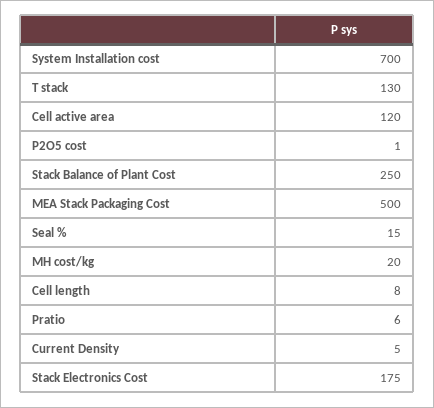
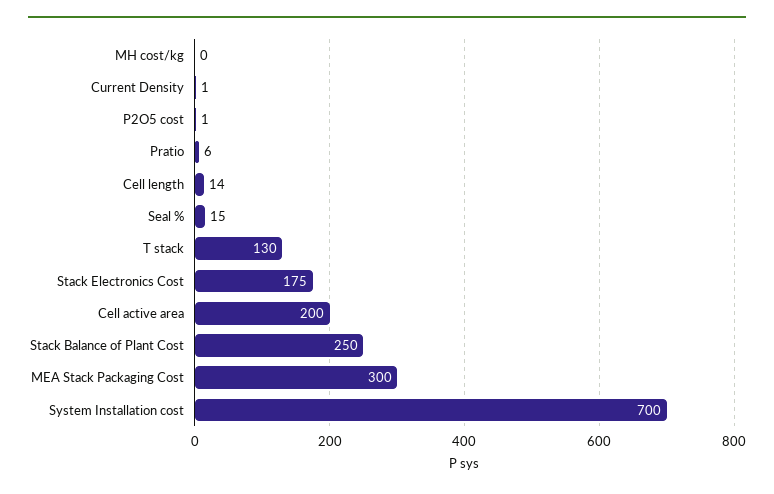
Cell active area: 120 -> 200
MEA Stack Packaging Cost: 500 -> 300
MH cost/kg: 20 -> 0
Cell length: 8 -> 14
Current Density: 5 -> 1

